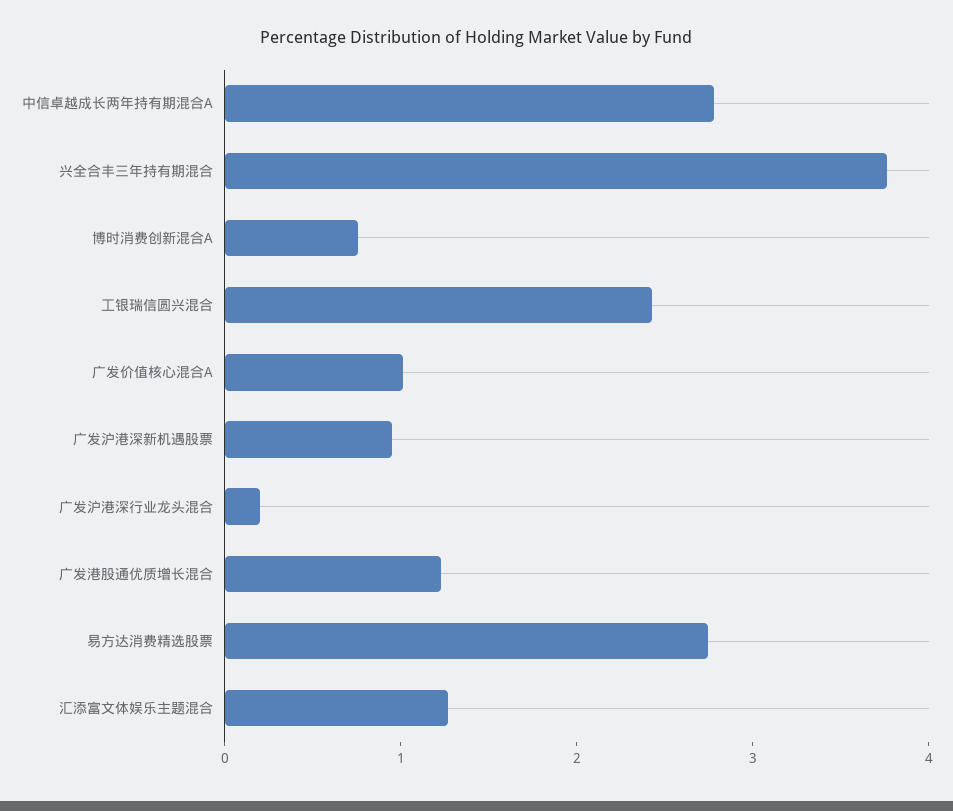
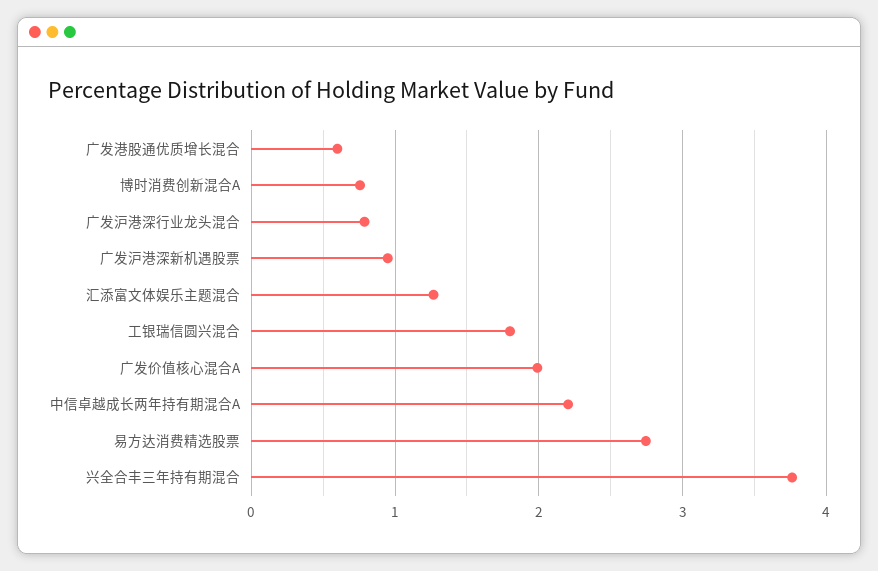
中信卓越成长两年持有期混合A: 2.8 -> 2.2
工银瑞信圆兴混合: 2.4 -> 1.8
广发价值核心混合A: 1 -> 2
广发沪港深行业龙头混合: 0.2 -> 0.8
广发港股通优质增长混合: 1.2 -> 0.6

